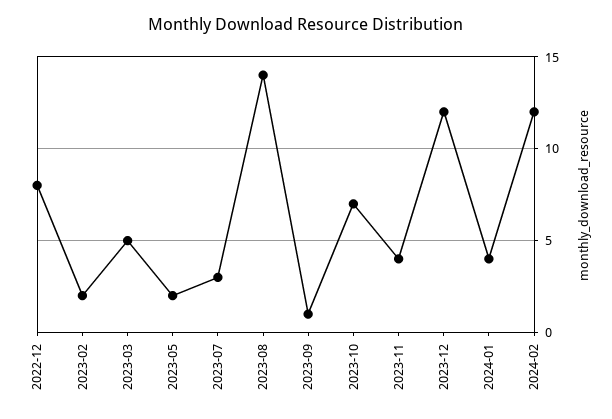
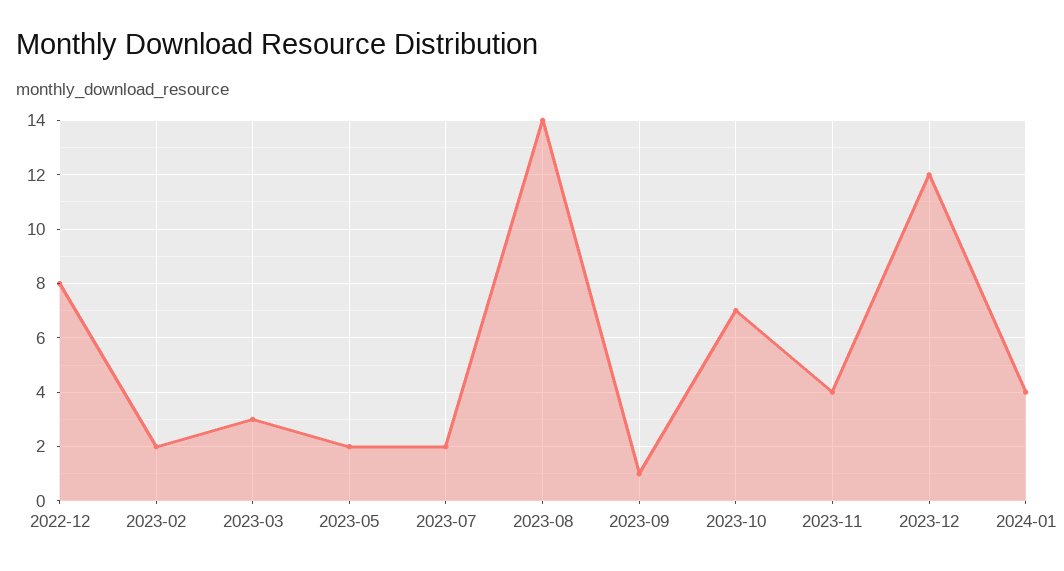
2023-03: 5 -> 3
2023-07: 3 -> 2
2024-02: 12 -> none

